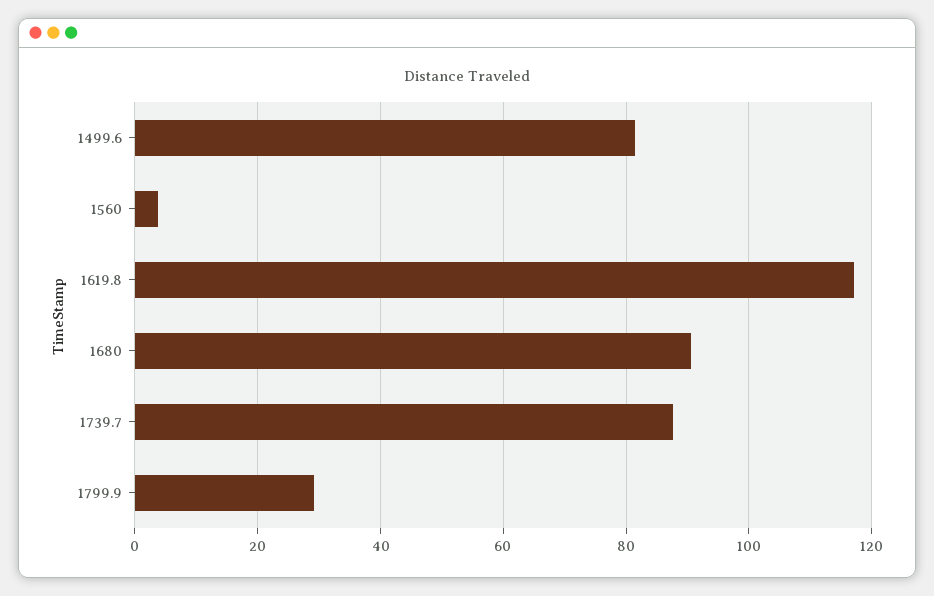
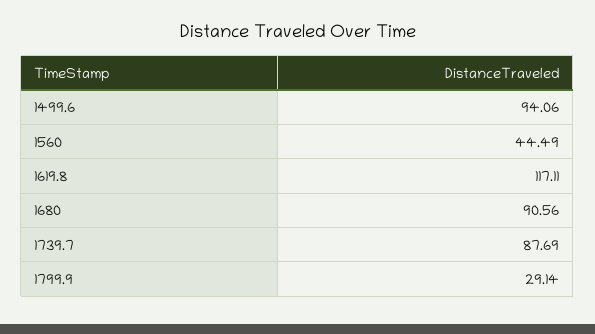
1499.6: 82 -> 94.06
1560: 4 -> 44.49

